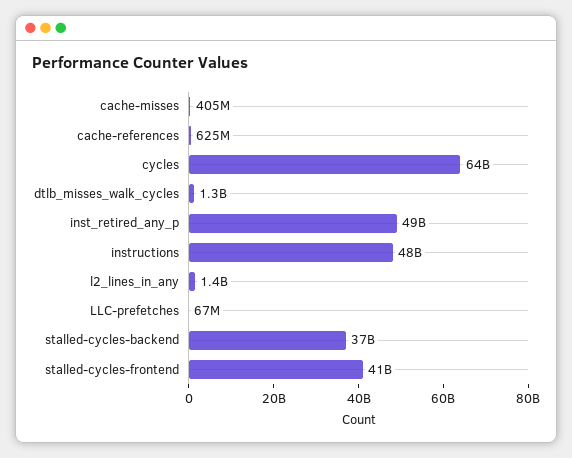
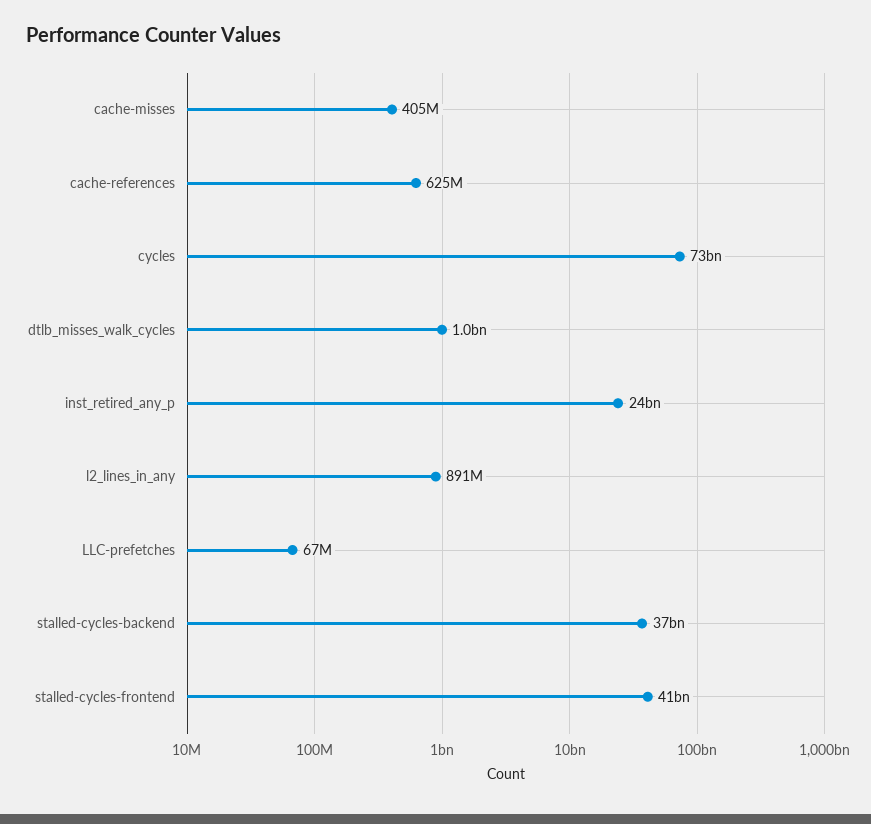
cycles: 64000000000 -> 73000000000
dtlb_misses_walk_cycles: 1300000000 -> 1000000000
inst_retired_any_p: 49000000000 -> 24000000000
instructions: 48000000000 -> none
l2_lines_in_any: 1400000000 -> 891000000

